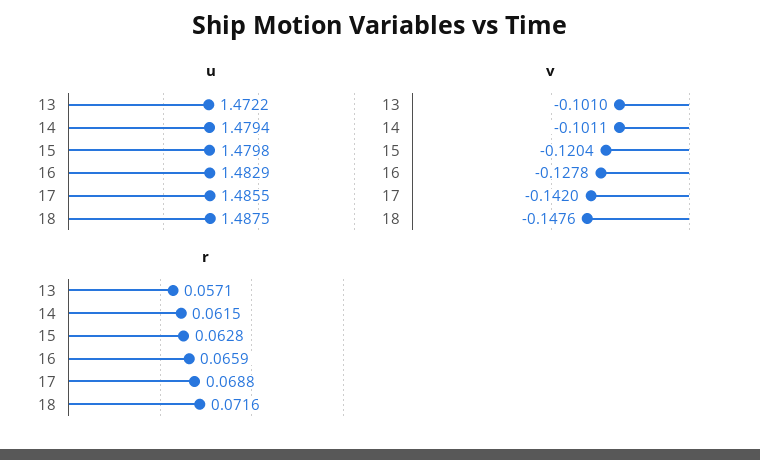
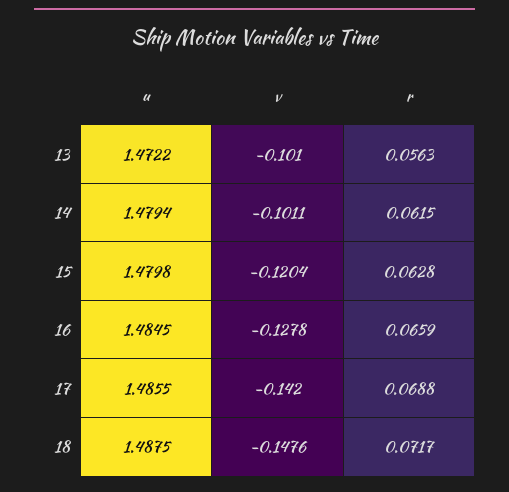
u, 16: 1.4829 -> 1.4845
r, 13: 0.0571 -> 0.0563
r, 18: 0.0716 -> 0.0717

